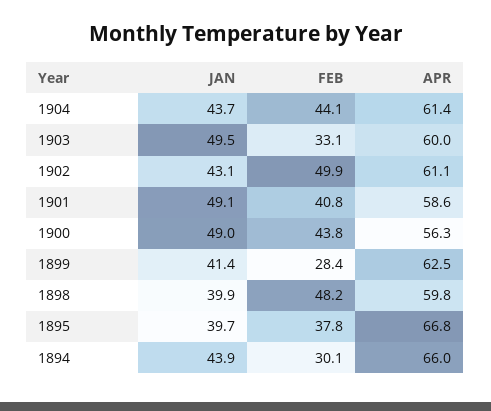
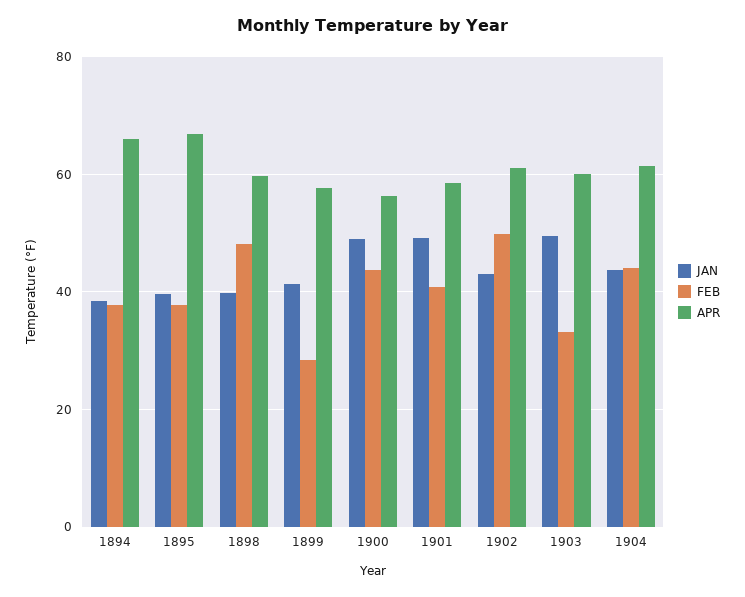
APR, 1899: 62.5 -> 58
JAN, 1894: 43.9 -> 38
FEB, 1894: 30.1 -> 38

